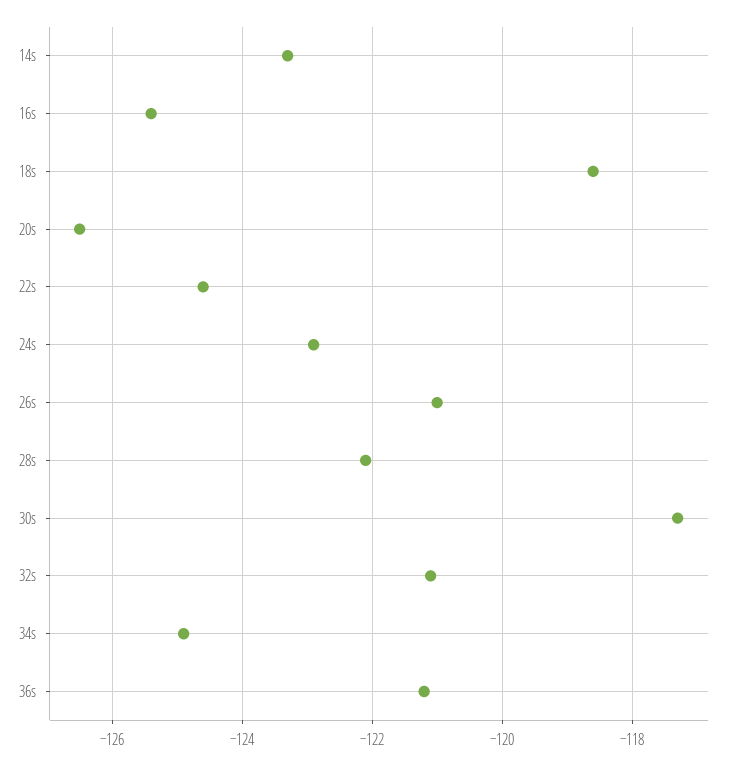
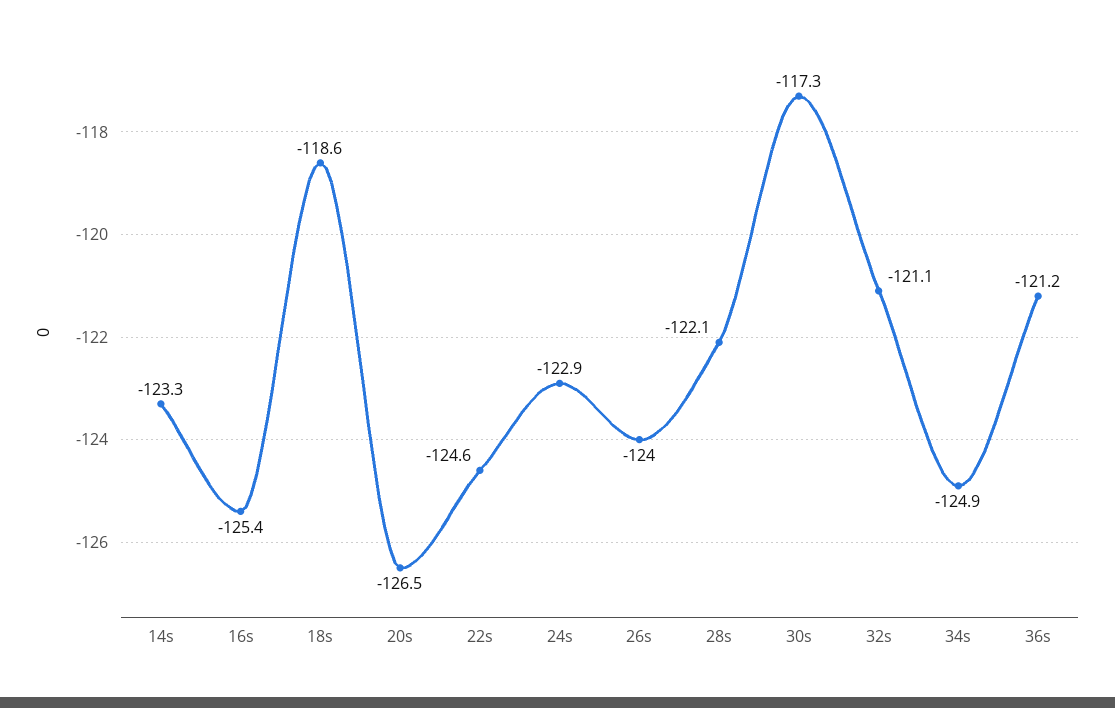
26s: -121 -> -124

